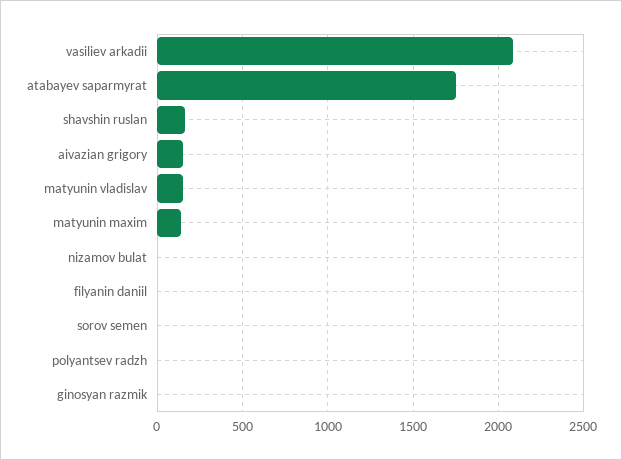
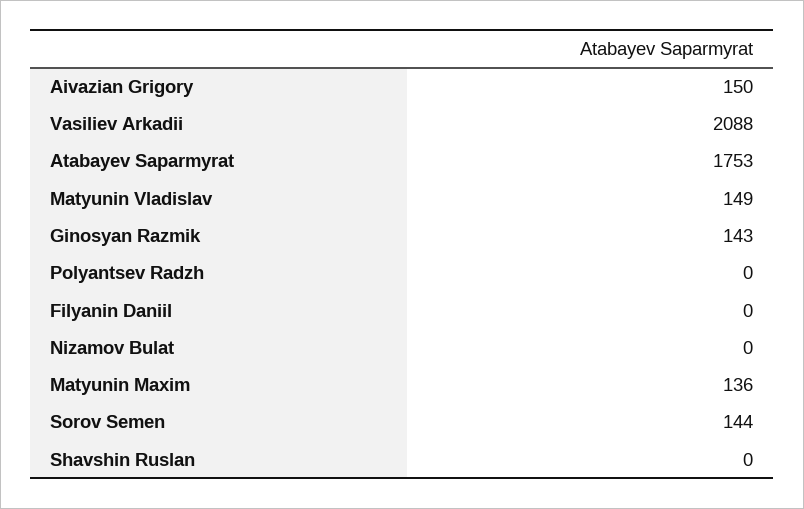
shavshin ruslan: 150 -> 0
sorov semen: 0 -> 144
ginosyan razmik: 0 -> 143

